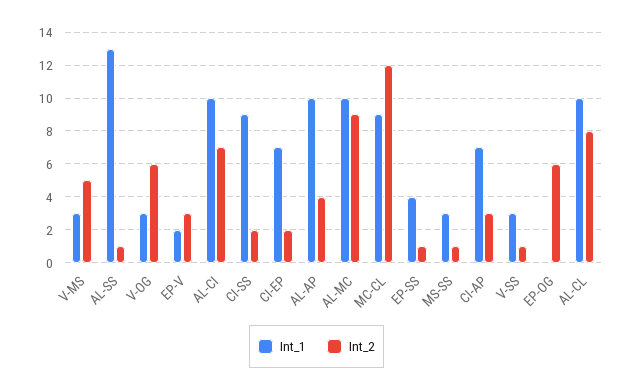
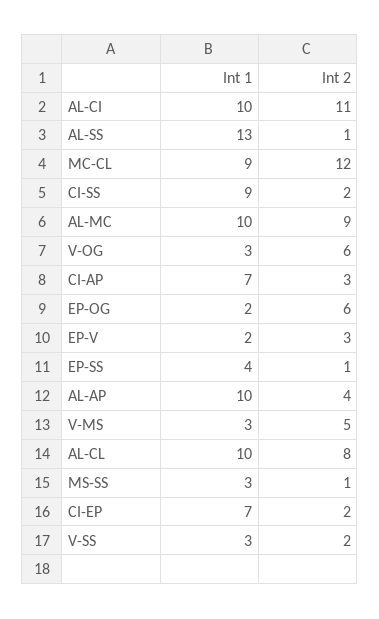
Int_2, AL-CI: 7 -> 11
Int_2, V-SS: 1 -> 2
Int_1, EP-OG: 0 -> 2

